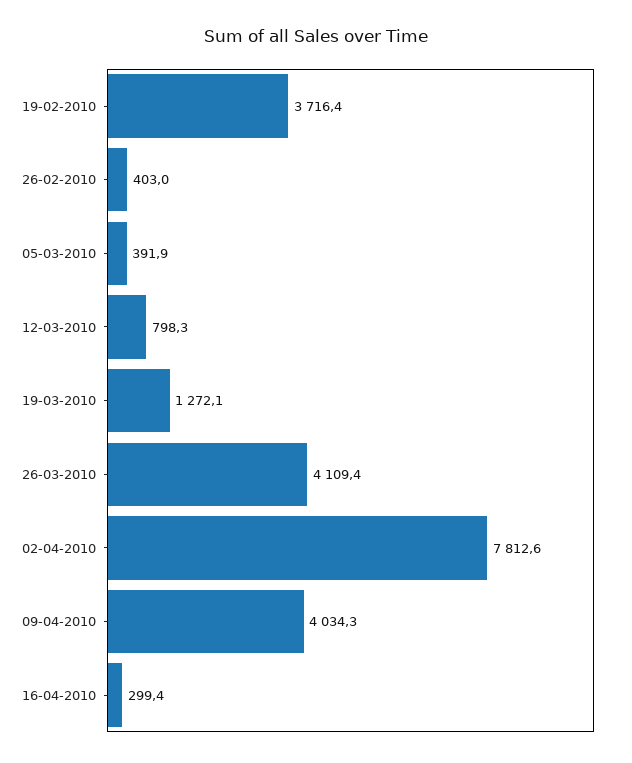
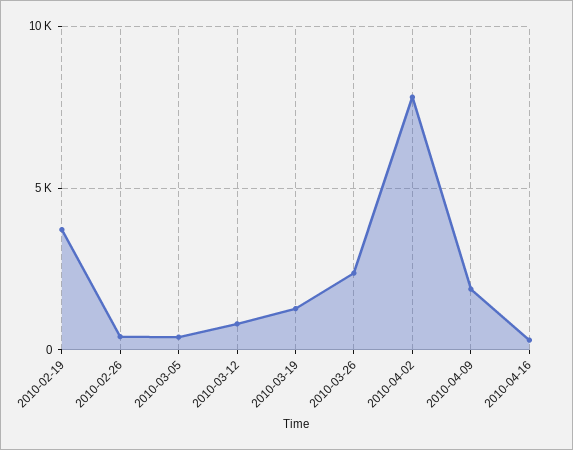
26-03-2010: 4109.4 -> 2500
09-04-2010: 4034.3 -> 2000

